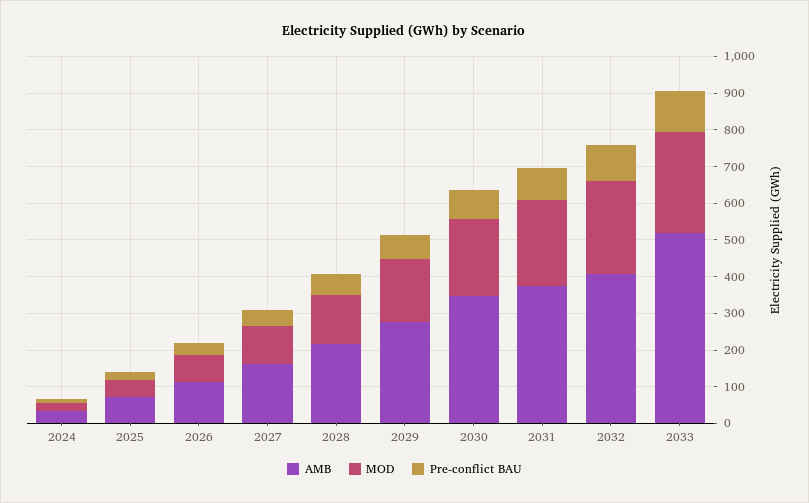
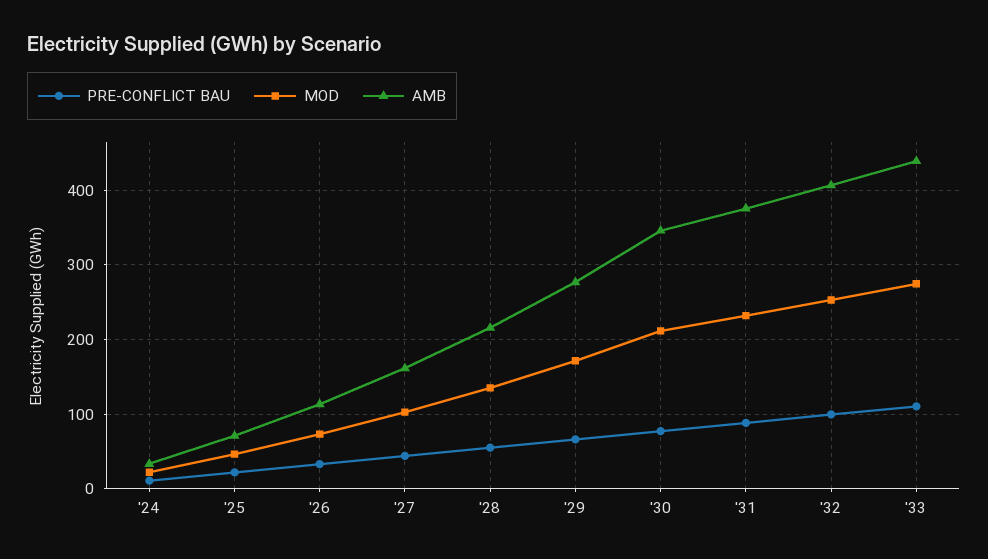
AMB, 2033: 525 -> 440

